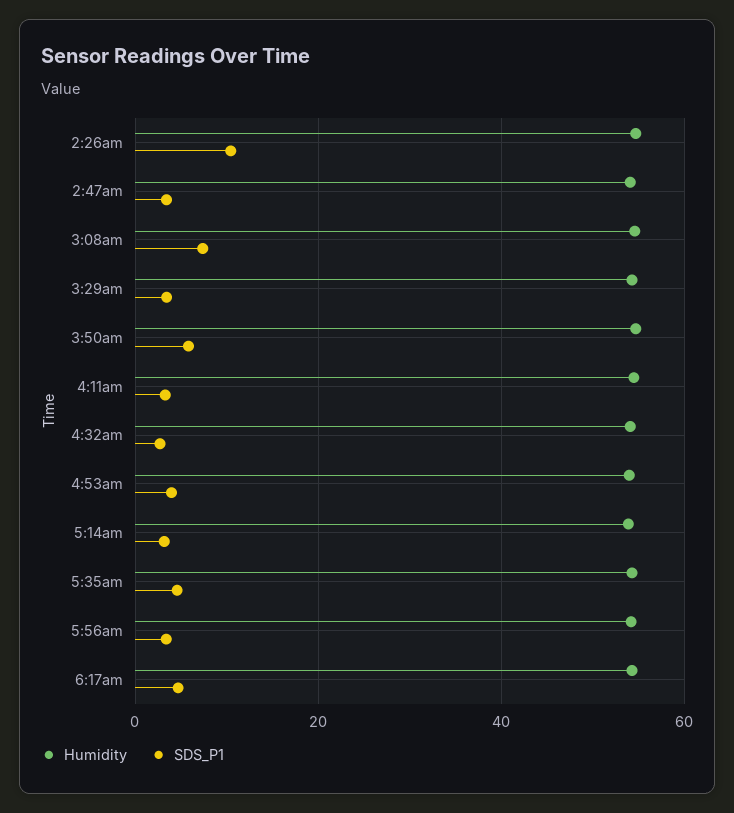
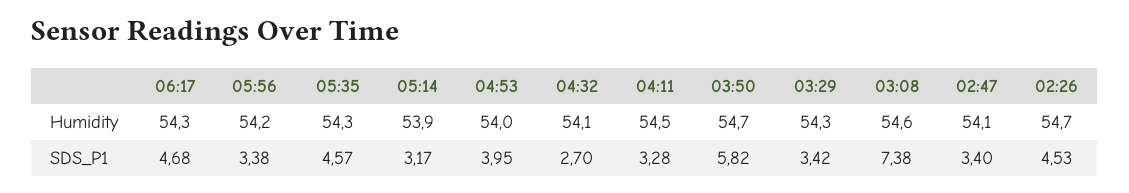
SDS_P1, 2:26am: 10 -> 4.53

